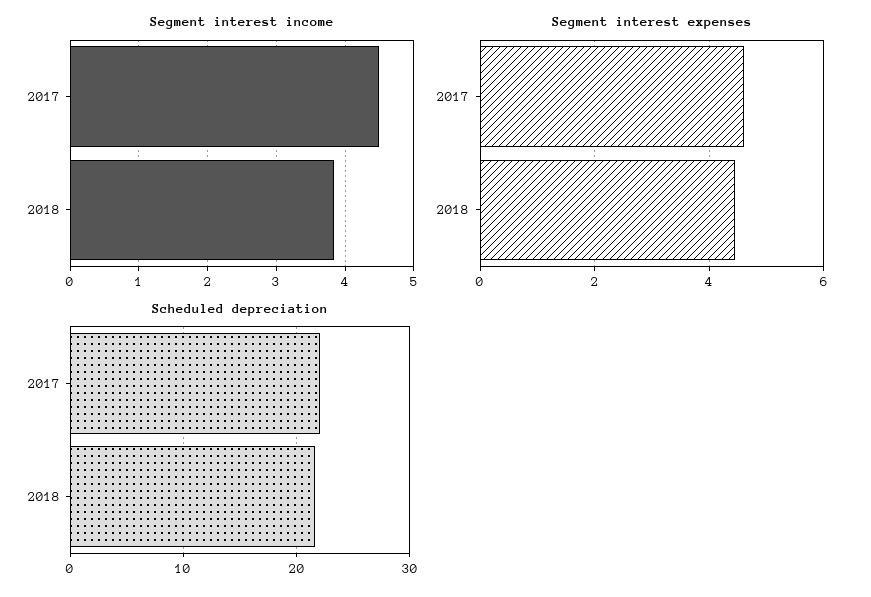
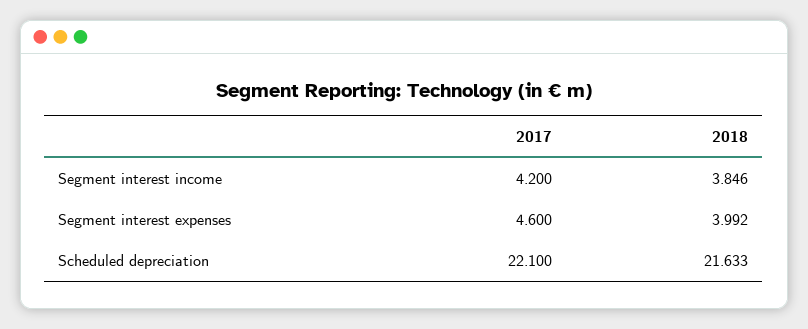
Segment interest income, 2017: 4.5 -> 4.2
Segment interest expenses, 2018: 4.4 -> 3.992

